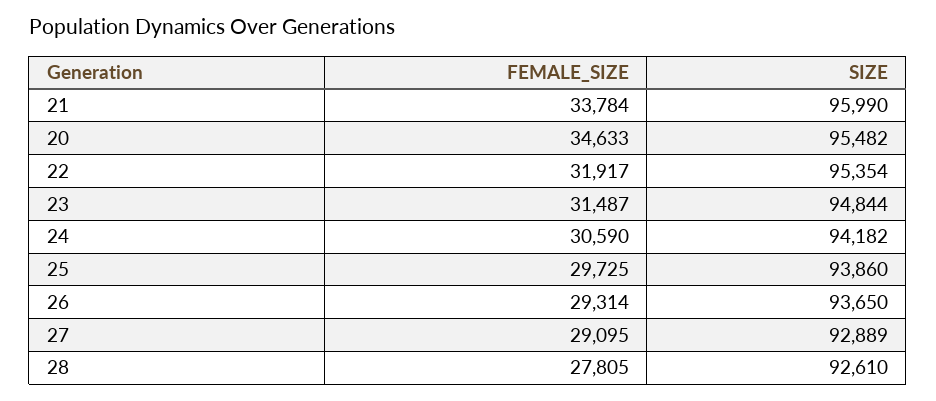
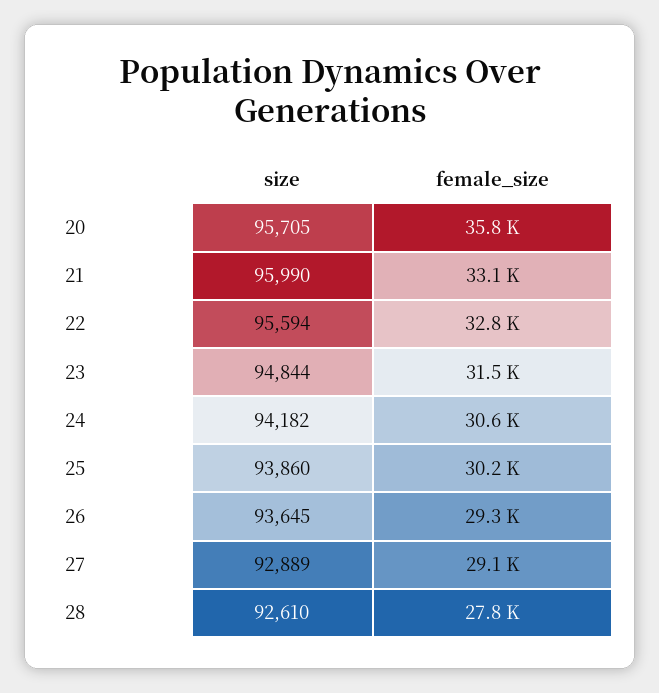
FEMALE_SIZE, 21: 33784 -> 33100
FEMALE_SIZE, 20: 34633 -> 35800
SIZE, 20: 95482 -> 95705
FEMALE_SIZE, 22: 31917 -> 32800
SIZE, 22: 95354 -> 95594
FEMALE_SIZE, 25: 29725 -> 30200
SIZE, 26: 93650 -> 93645

